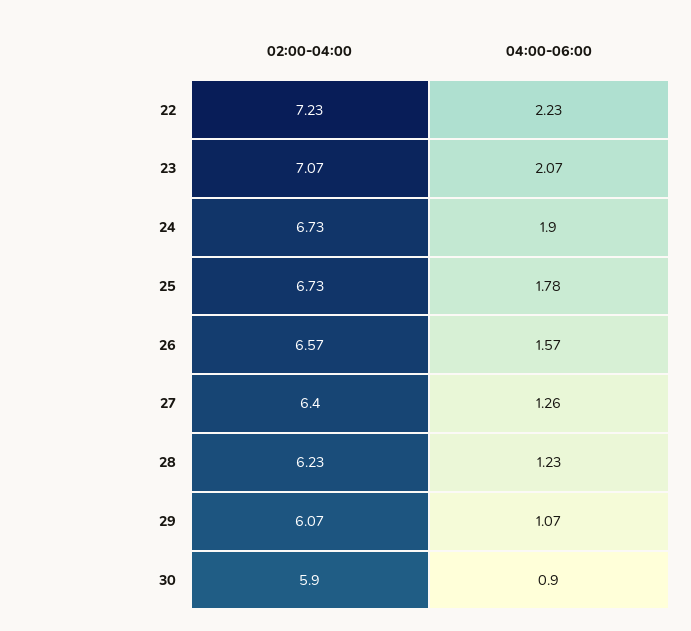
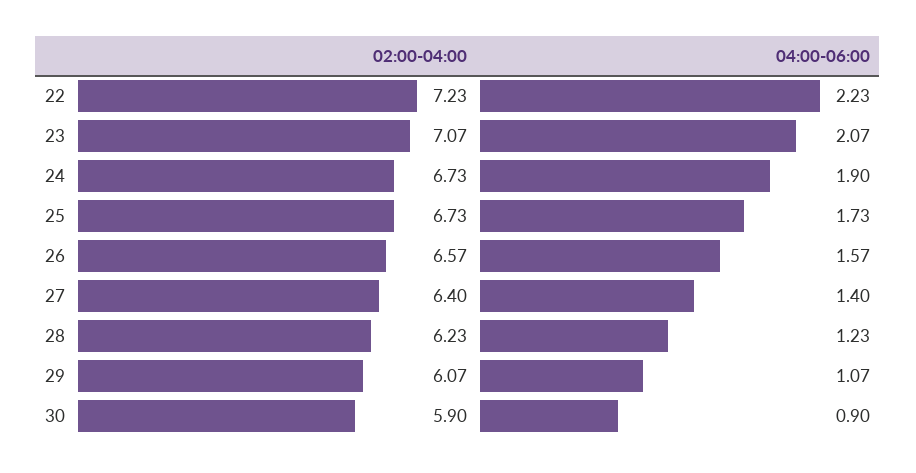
04:00-06:00, 25: 1.78 -> 1.73
04:00-06:00, 27: 1.26 -> 1.4

